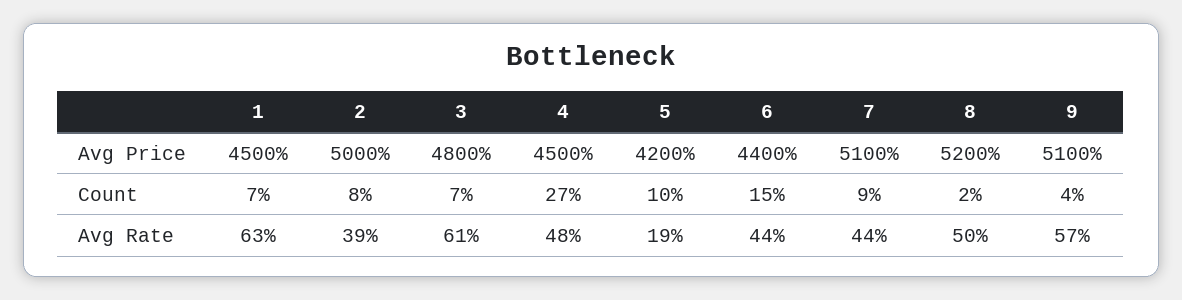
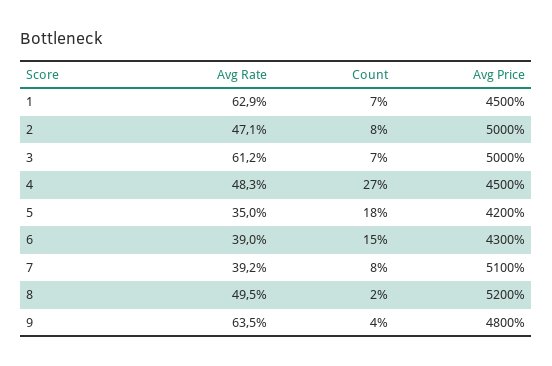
3, Avg Price: 4800 -> 5000
6, Avg Price: 4400 -> 4300
9, Avg Price: 5100 -> 4800
5, Count: 10 -> 18
7, Count: 9 -> 8
2, Avg Rate: 39 -> 47.1
5, Avg Rate: 19 -> 35
6, Avg Rate: 44 -> 39
7, Avg Rate: 44 -> 39.2
9, Avg Rate: 57 -> 63.5

